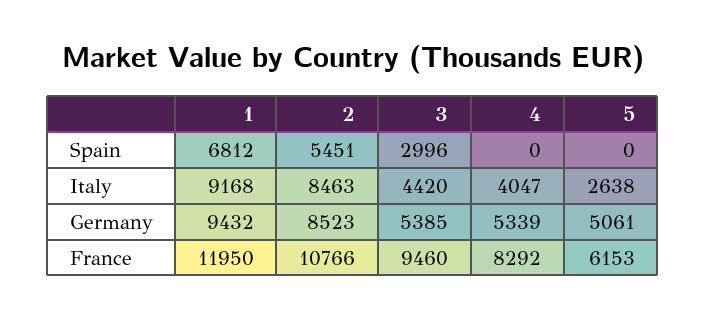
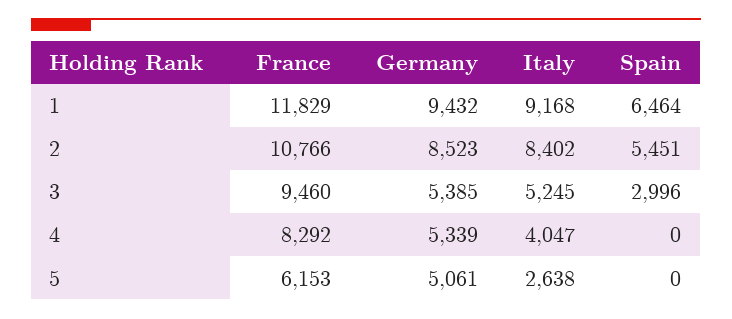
1, Spain: 6812 -> 6464
2, Italy: 8463 -> 8402
3, Italy: 4420 -> 5245
1, France: 11950 -> 11829

